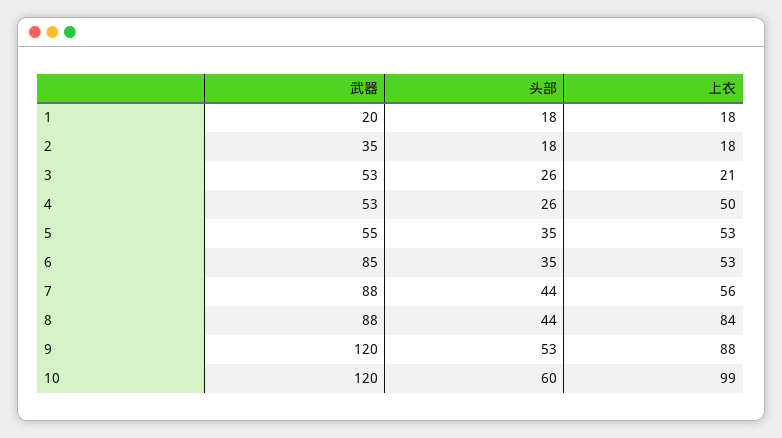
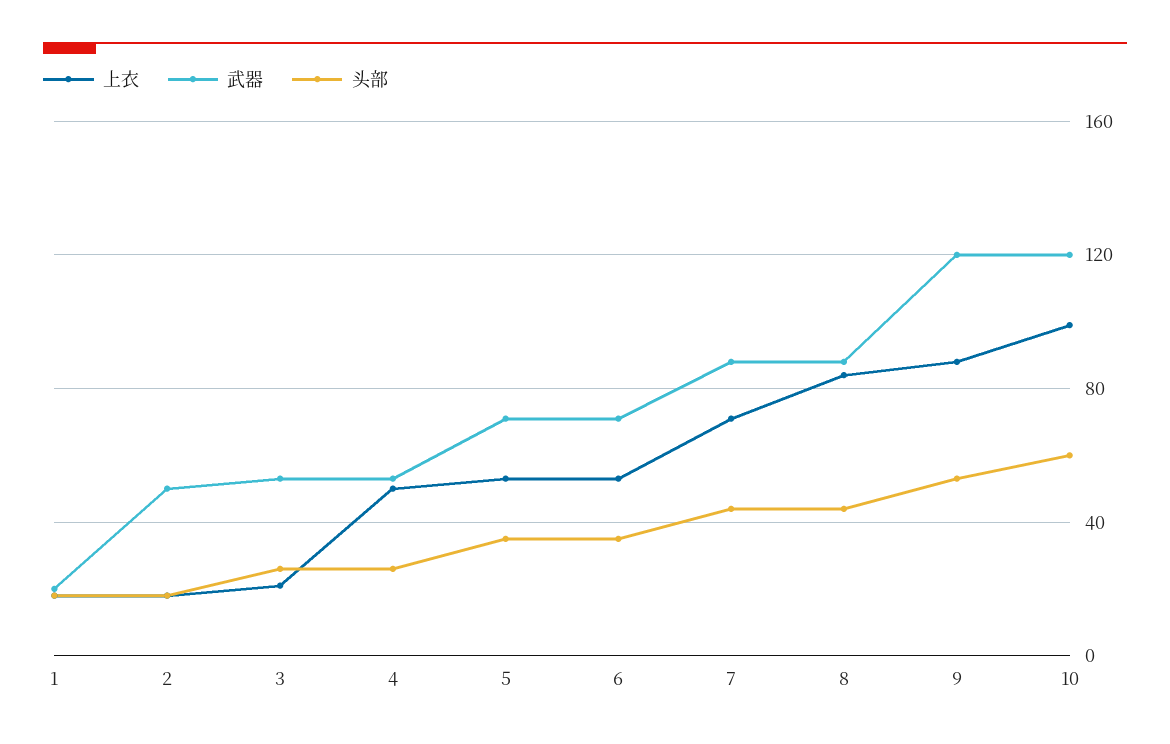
武器, 2: 35 -> 50
武器, 5: 55 -> 70
武器, 6: 85 -> 70
上衣, 7: 56 -> 70

